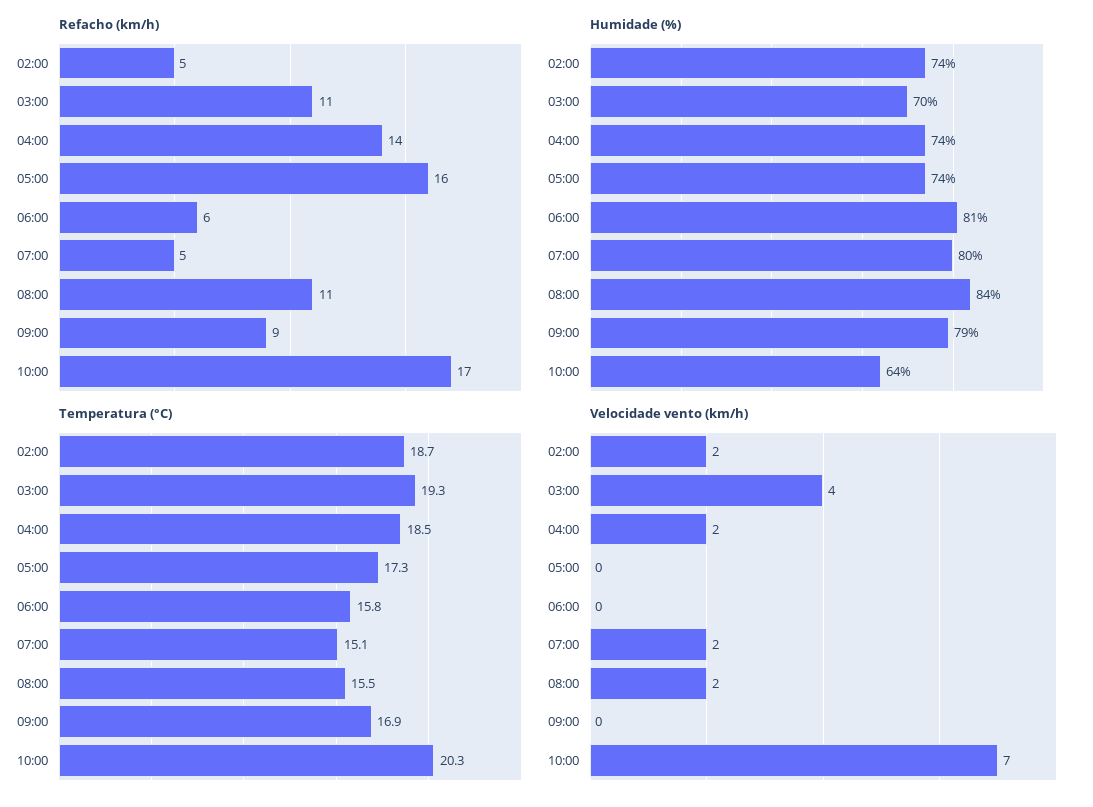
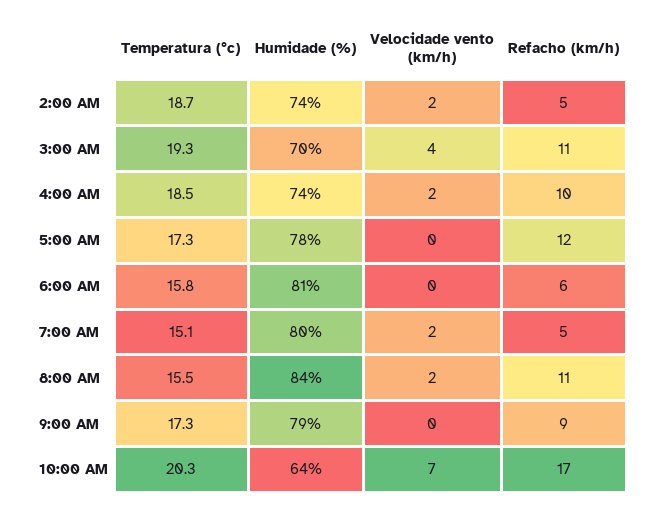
Refacho (km/h), 04:00: 14 -> 10
Refacho (km/h), 05:00: 16 -> 12
Humidade (%), 05:00: 74 -> 78
Temperatura (°C), 09:00: 16.9 -> 17.3

